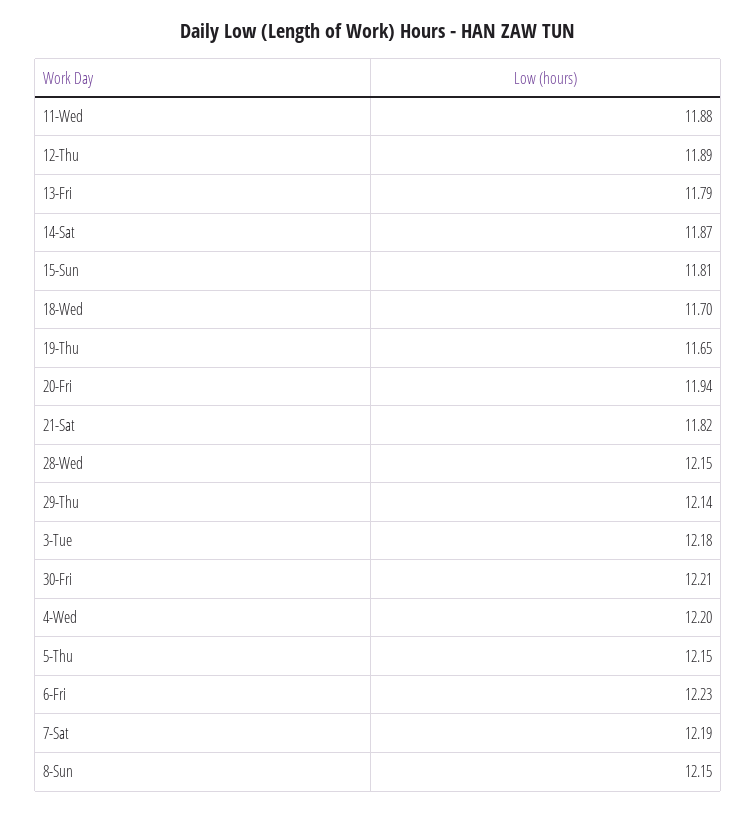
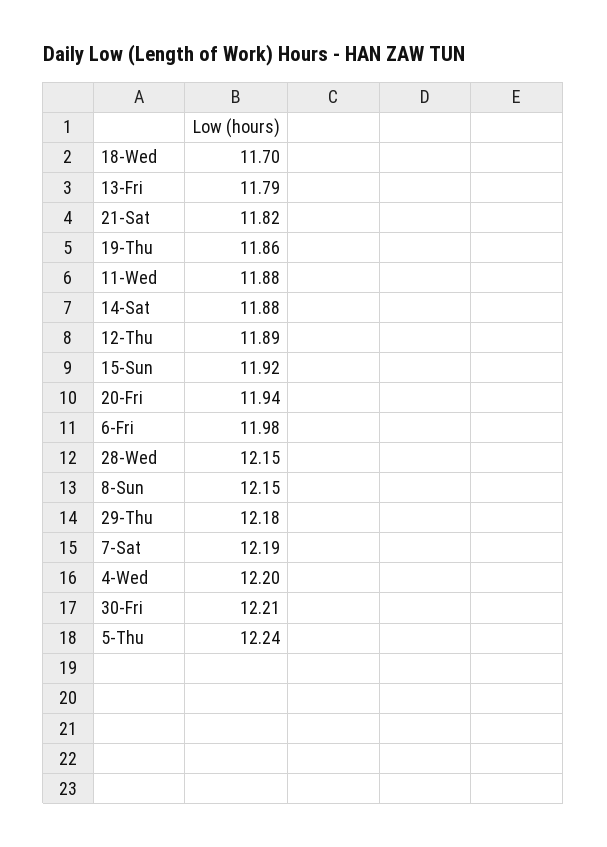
14-Sat: 11.87 -> 11.88
15-Sun: 11.81 -> 11.92
19-Thu: 11.65 -> 11.86
29-Thu: 12.14 -> 12.18
3-Tue: 12.18 -> none
5-Thu: 12.15 -> 12.24
6-Fri: 12.23 -> 11.98

